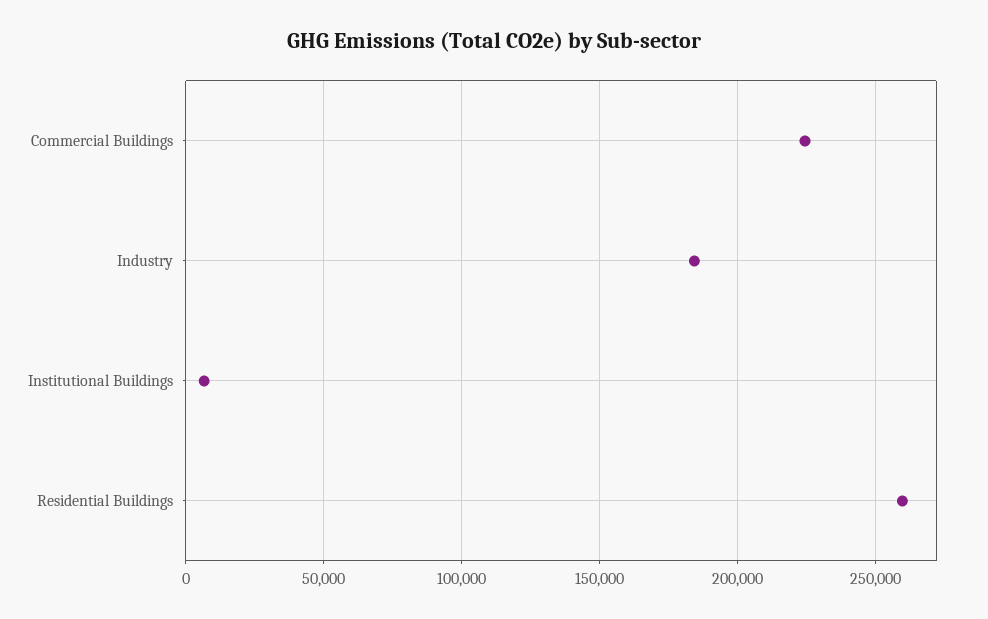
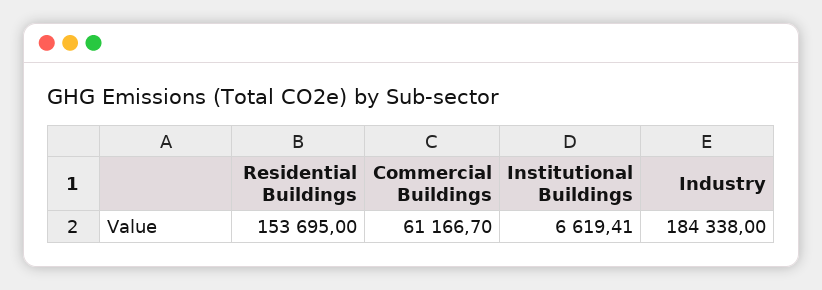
Commercial Buildings: 225000 -> 61166.7
Residential Buildings: 260000 -> 153695

